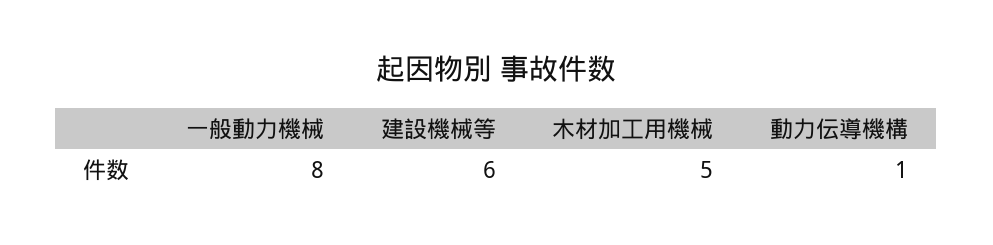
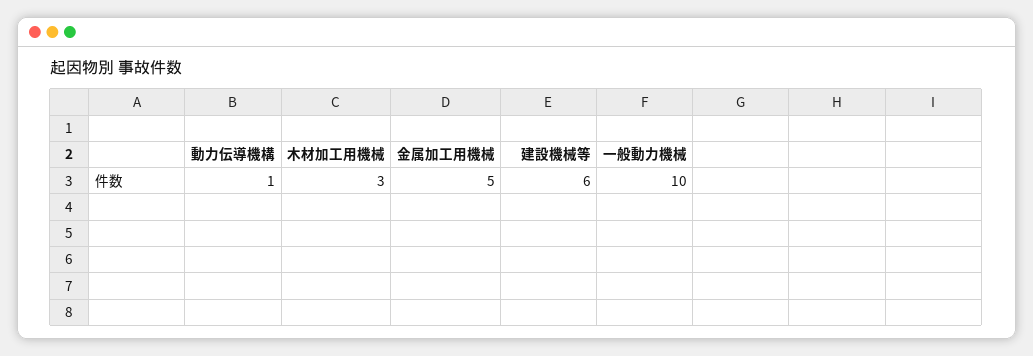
一般動力機械: 8 -> 10
木材加工用機械: 5 -> 3
金属加工用機械: none -> 5

